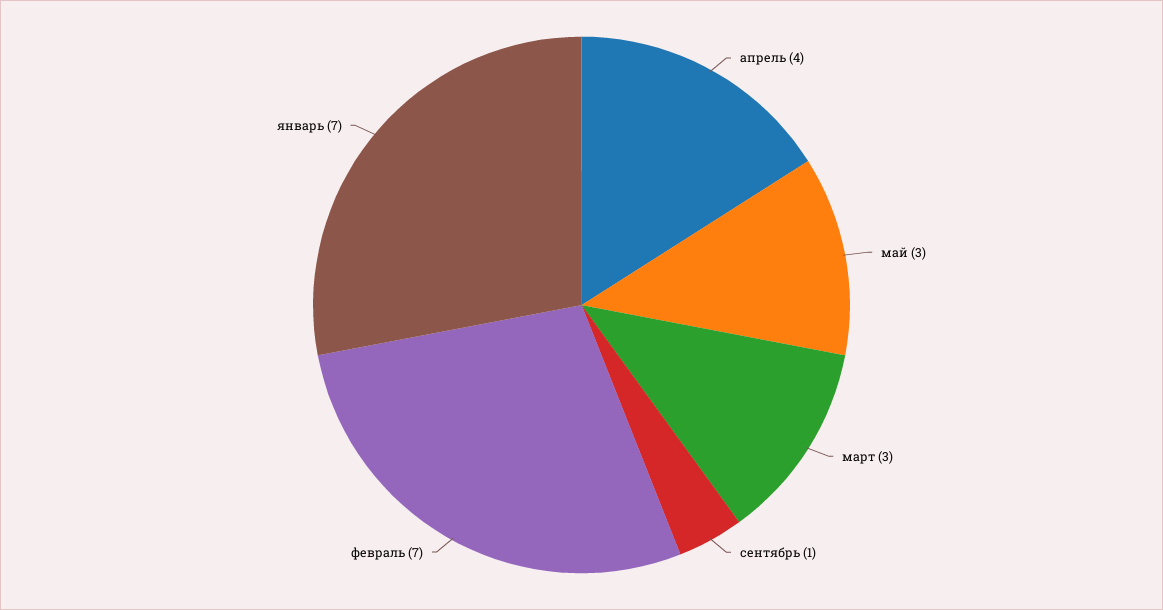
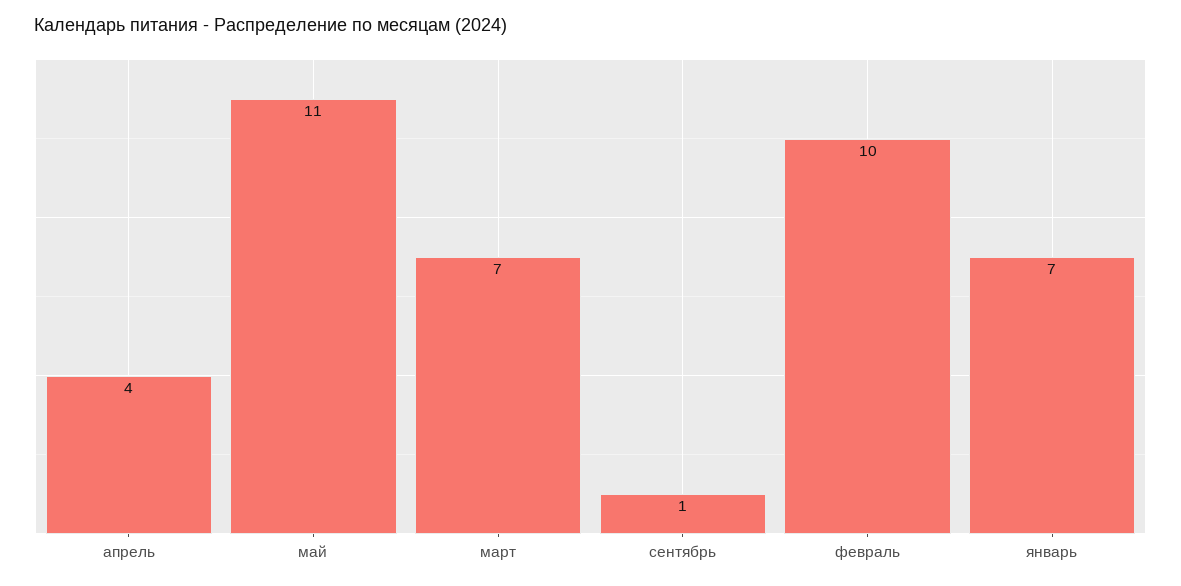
май: 3 -> 11
март: 3 -> 7
февраль: 7 -> 10

